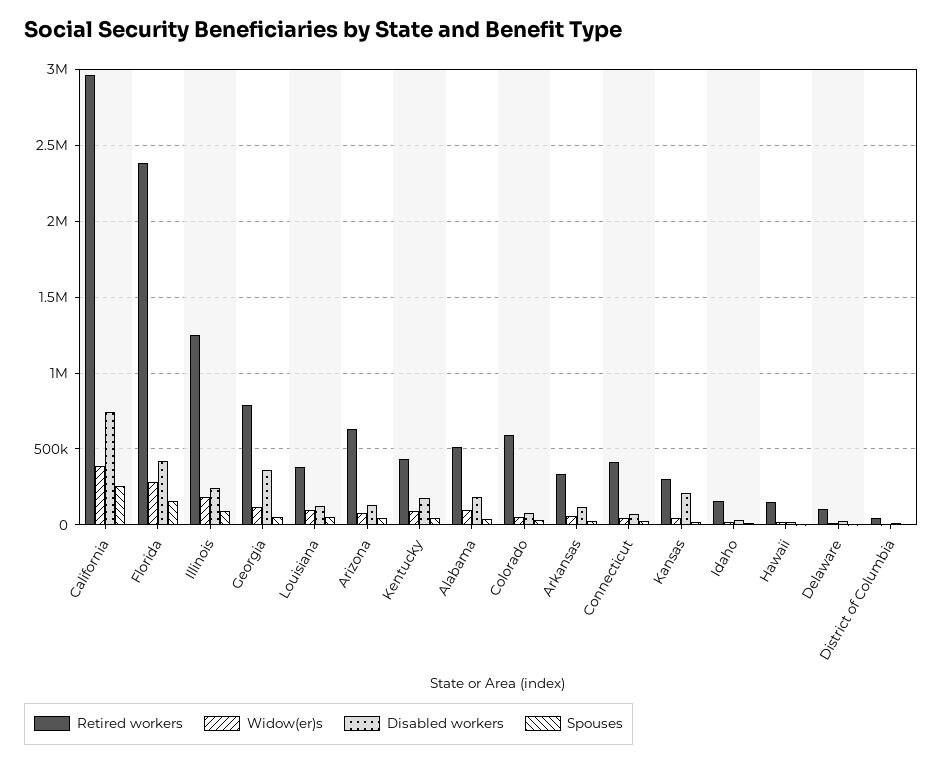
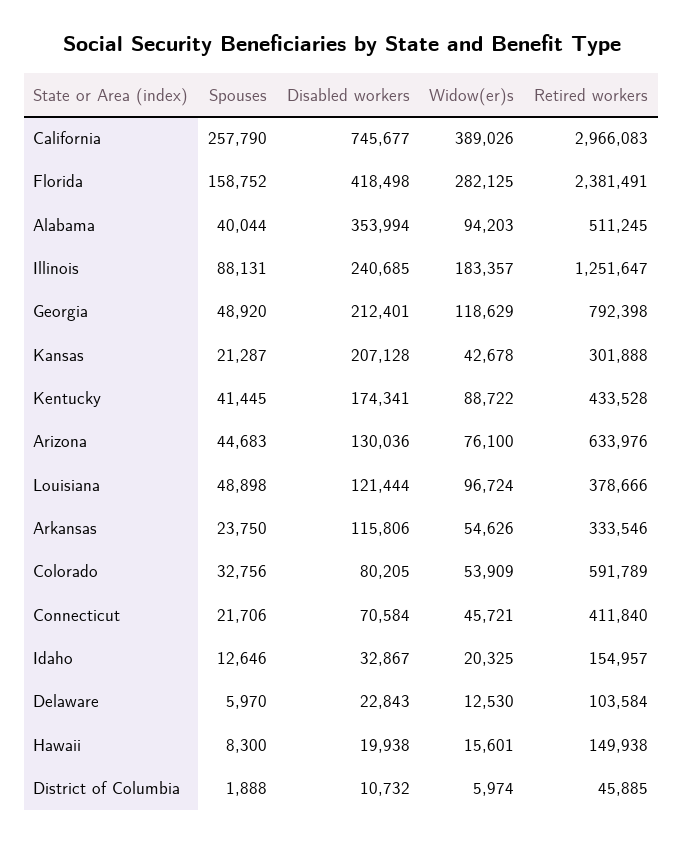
Disabled workers, Georgia: 350000 -> 212401
Disabled workers, Alabama: 200000 -> 353994

